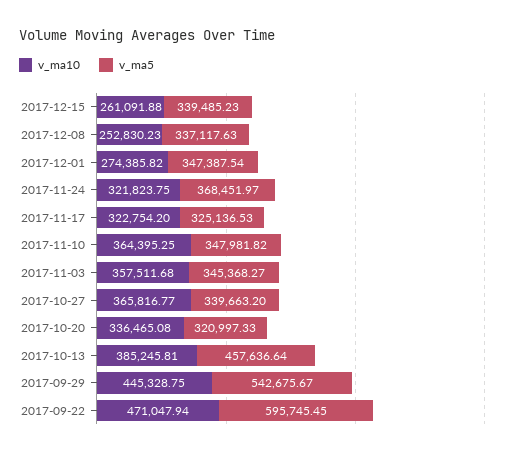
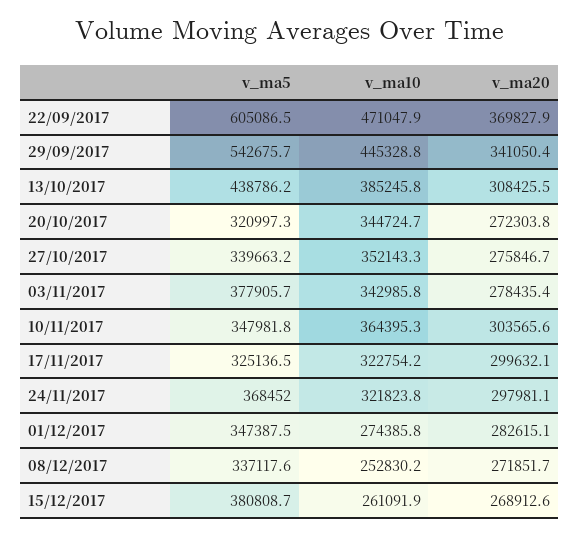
v_ma5, 2017-12-15: 339485.23 -> 380808.7
v_ma10, 2017-11-03: 357511.68 -> 342985.8
v_ma5, 2017-11-03: 345368.27 -> 377905.7
v_ma10, 2017-10-27: 365816.77 -> 352143.3
v_ma10, 2017-10-20: 336465.08 -> 344724.7
v_ma5, 2017-10-13: 457636.64 -> 438786.2
v_ma5, 2017-09-22: 595745.45 -> 605086.5
v_ma20, 2017-09-22: none -> 369827.9
v_ma20, 2017-09-29: none -> 341050.4
v_ma20, 2017-10-13: none -> 308425.5
v_ma20, 2017-10-20: none -> 272303.8
v_ma20, 2017-10-27: none -> 275846.7
v_ma20, 2017-11-03: none -> 278435.4
v_ma20, 2017-11-10: none -> 303565.6
v_ma20, 2017-11-17: none -> 299632.1
v_ma20, 2017-11-24: none -> 297981.1
v_ma20, 2017-12-01: none -> 282615.1
v_ma20, 2017-12-08: none -> 271851.7
v_ma20, 2017-12-15: none -> 268912.6

